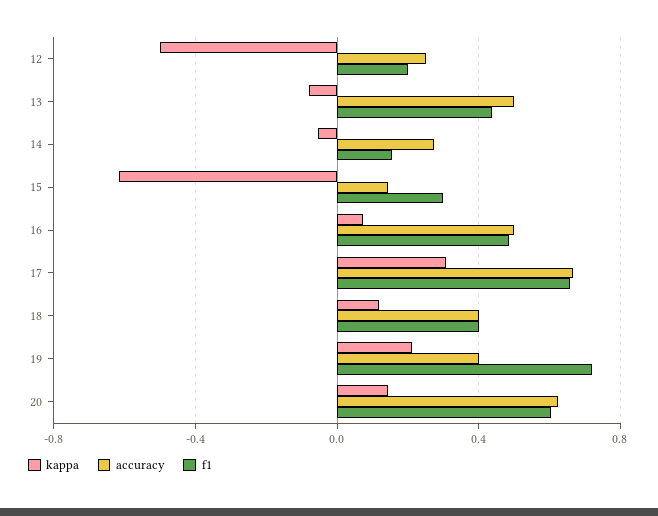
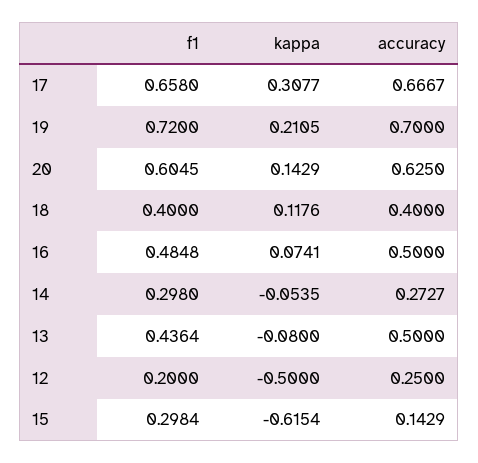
f1, 14: 0.15 -> 0.298
accuracy, 19: 0.4 -> 0.7

